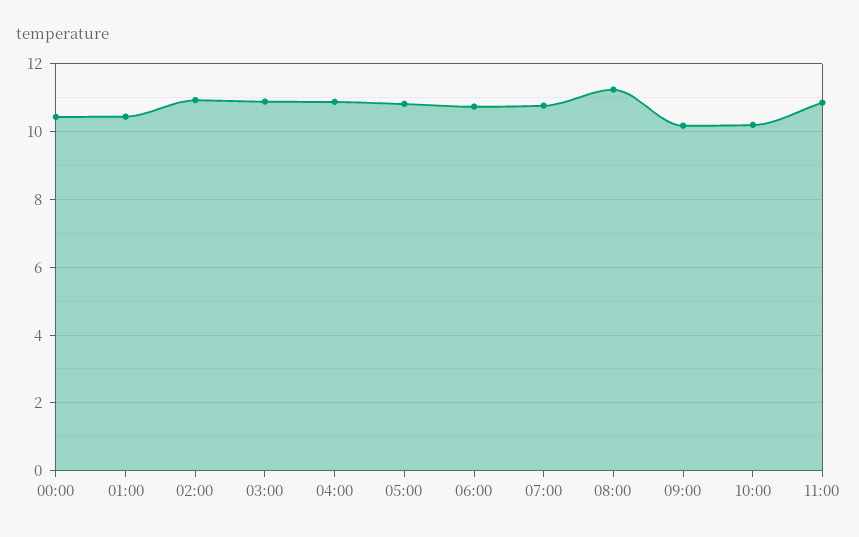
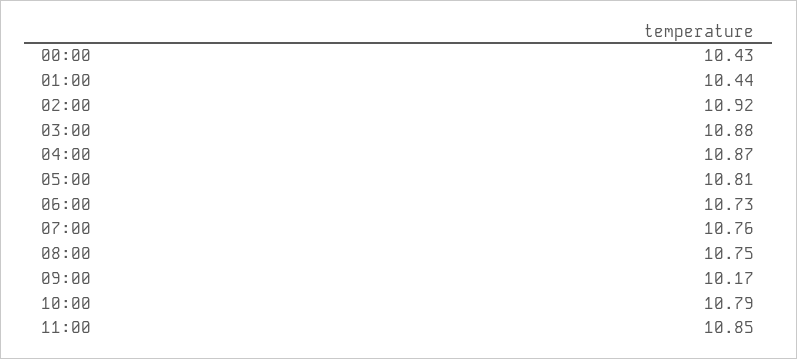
08:00: 11.2 -> 10.75
10:00: 10.2 -> 10.79

